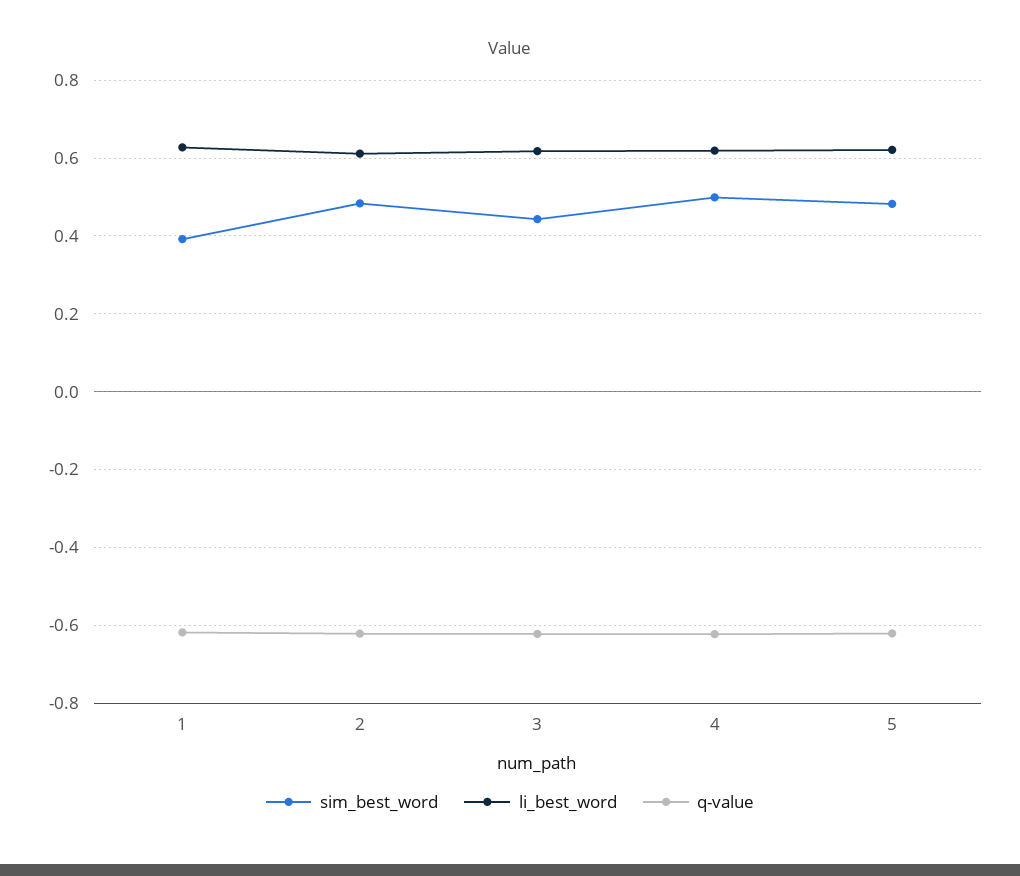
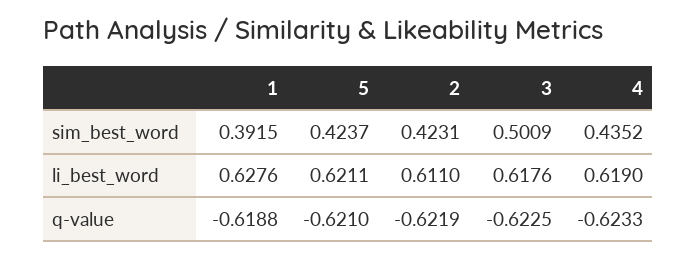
sim_best_word, 2: 0.48 -> 0.4231
sim_best_word, 3: 0.44 -> 0.5009
sim_best_word, 4: 0.5 -> 0.4352
sim_best_word, 5: 0.48 -> 0.4237

